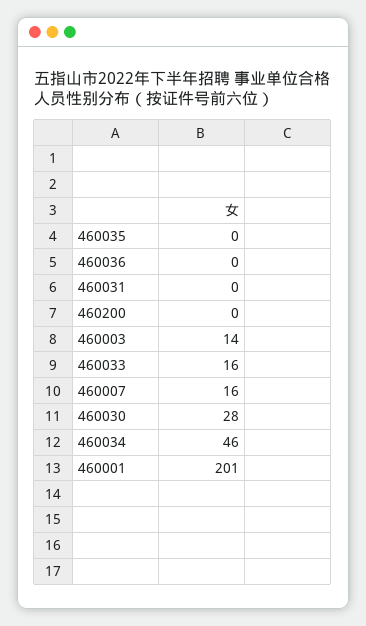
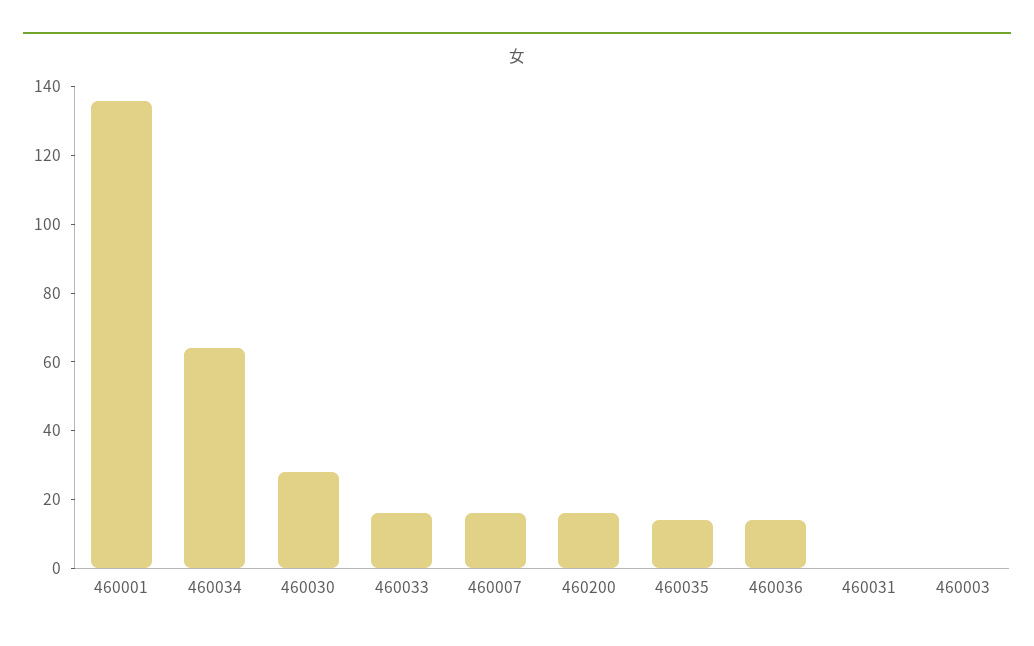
460035: 0 -> 15
460036: 0 -> 15
460200: 0 -> 15
460003: 14 -> 0
460034: 46 -> 65
460001: 201 -> 135

